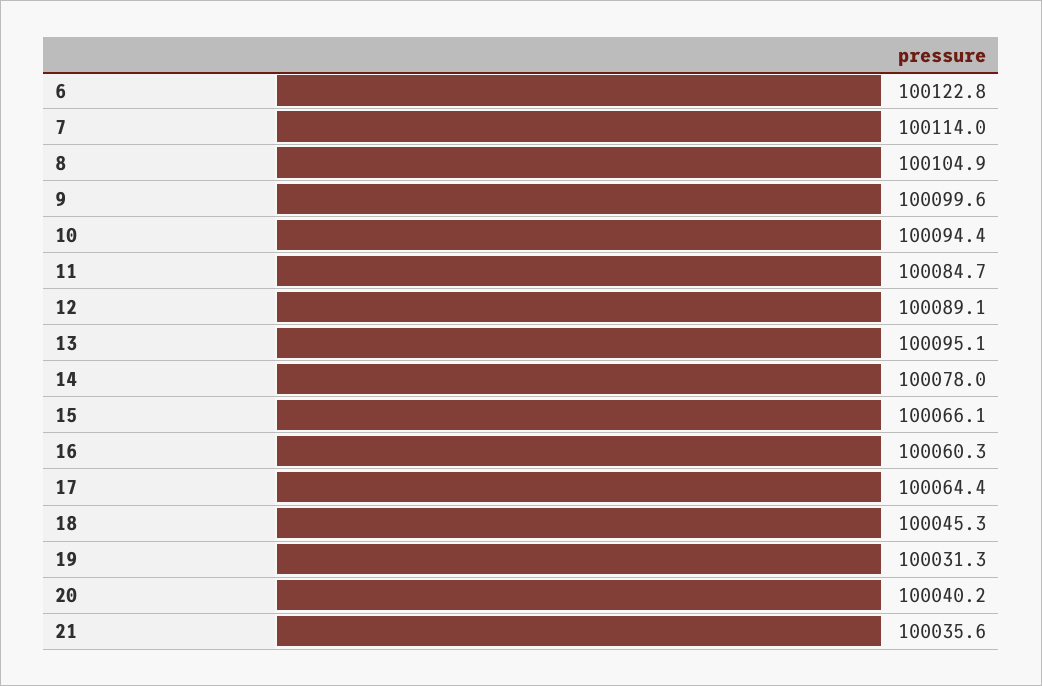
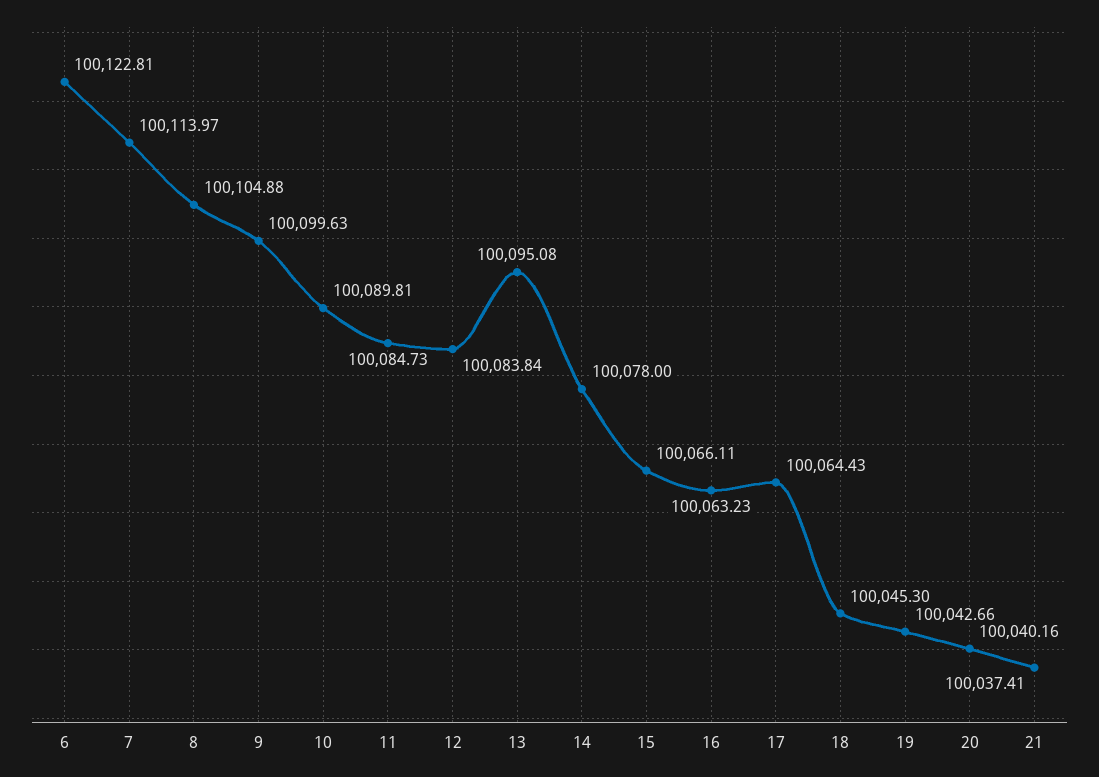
10: 100094.4 -> 100089.81
12: 100089.1 -> 100083.84
16: 100060.3 -> 100063.23
19: 100031.3 -> 100042.66
21: 100035.6 -> 100037.41

